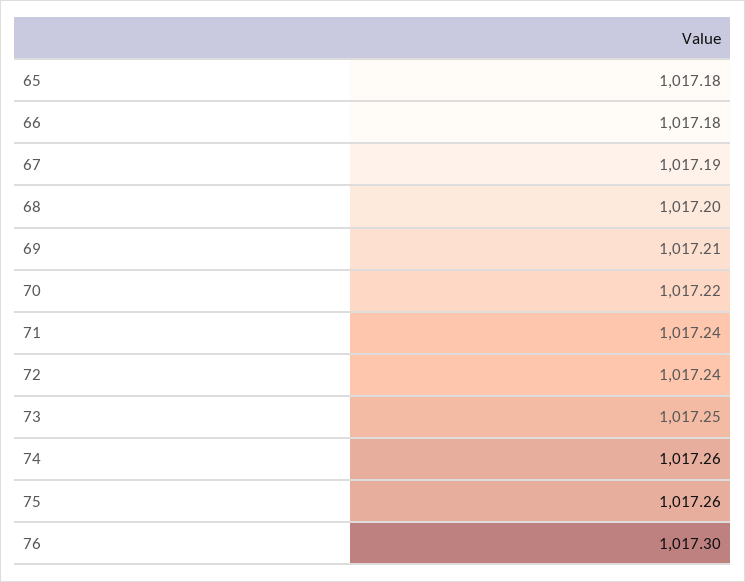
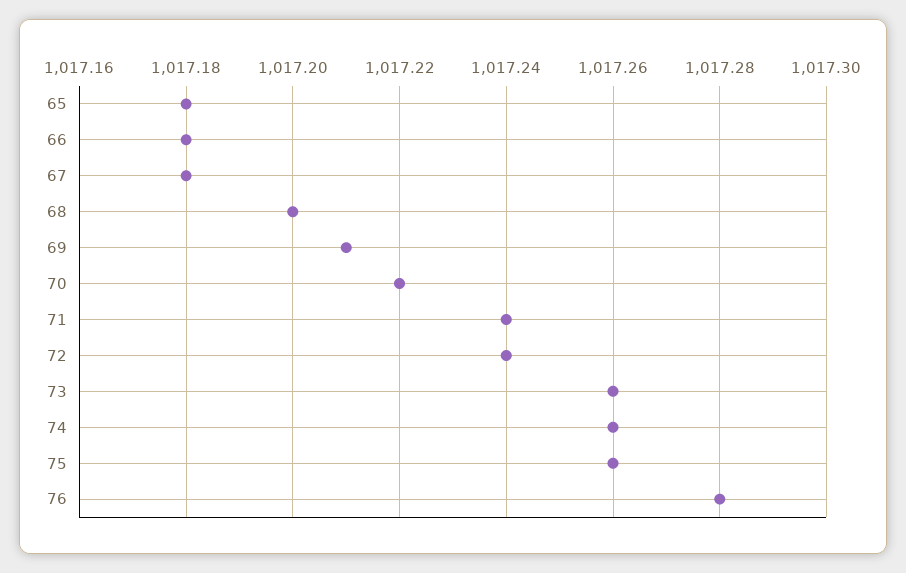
67: 1017.19 -> 1017.18
73: 1017.25 -> 1017.26
76: 1017.3 -> 1017.28

